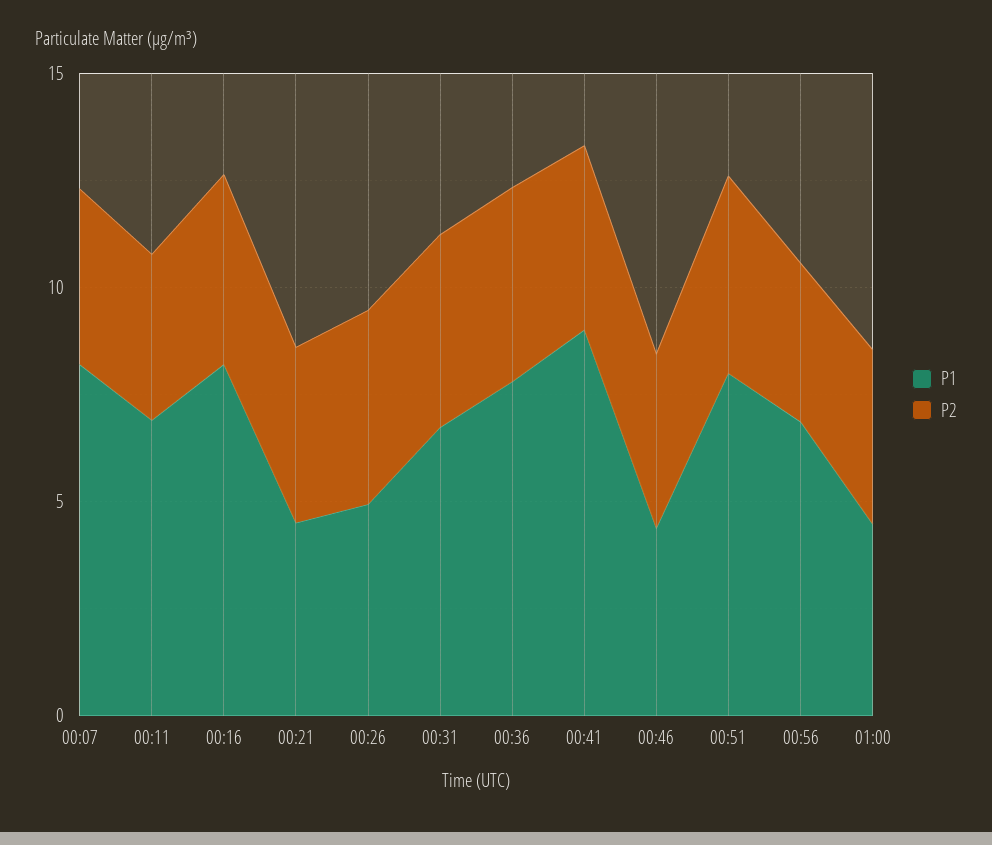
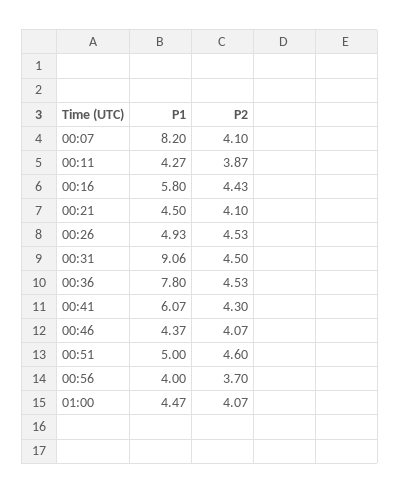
P1, 00:11: 7 -> 4.27
P1, 00:16: 8 -> 5.8
P1, 00:31: 7 -> 9.06
P1, 00:41: 9 -> 6.07
P1, 00:51: 8 -> 5
P1, 00:56: 7 -> 4

